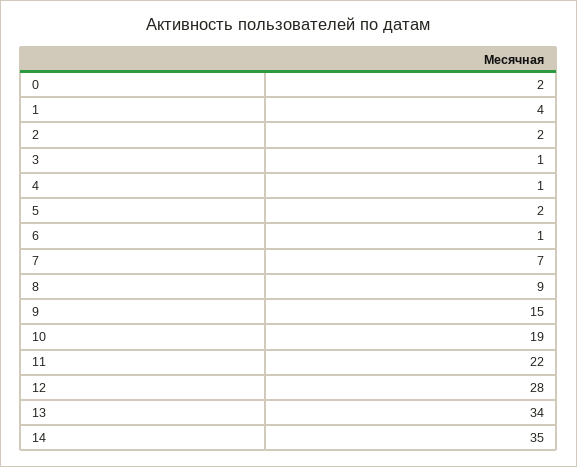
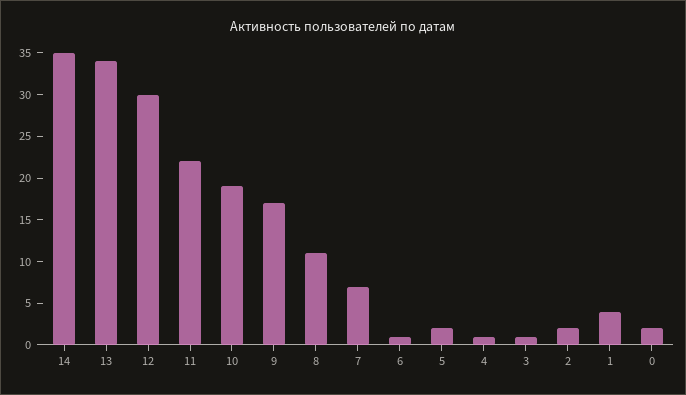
8: 9 -> 11
9: 15 -> 17
12: 28 -> 30

